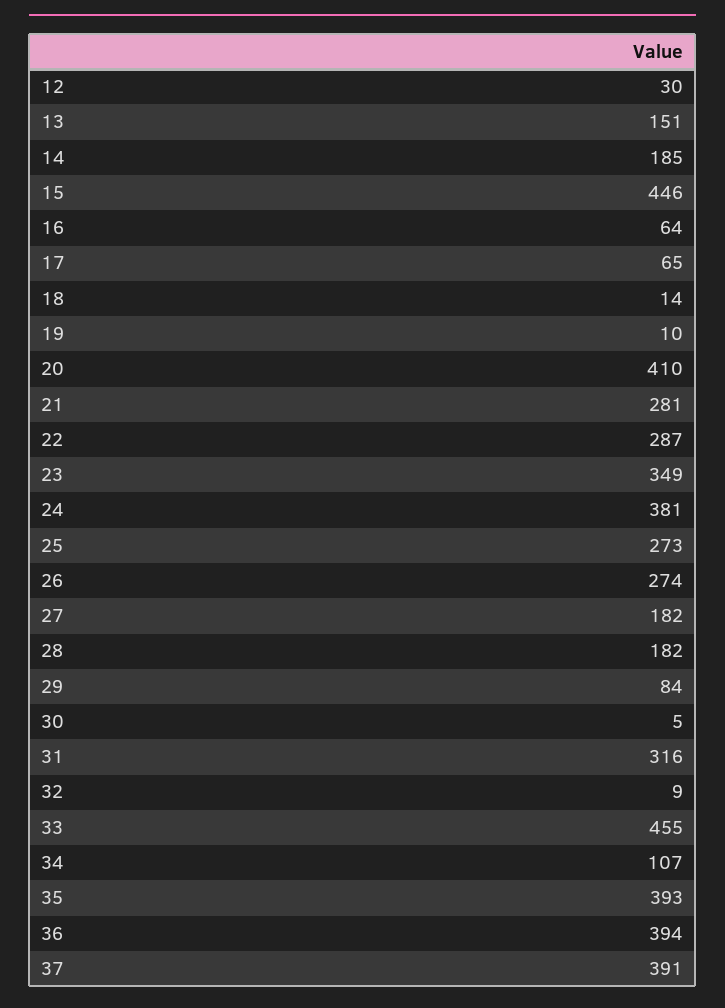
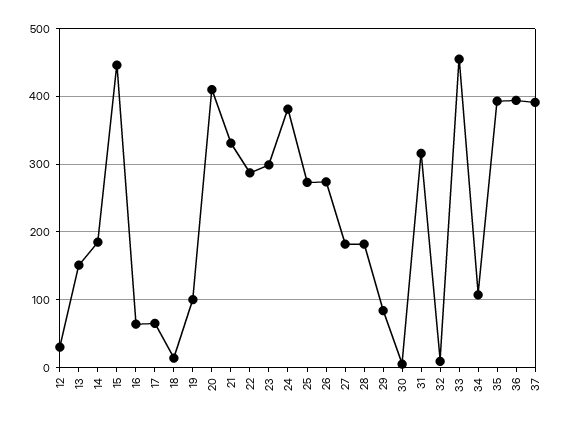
19: 10 -> 100
21: 281 -> 330
23: 349 -> 300

